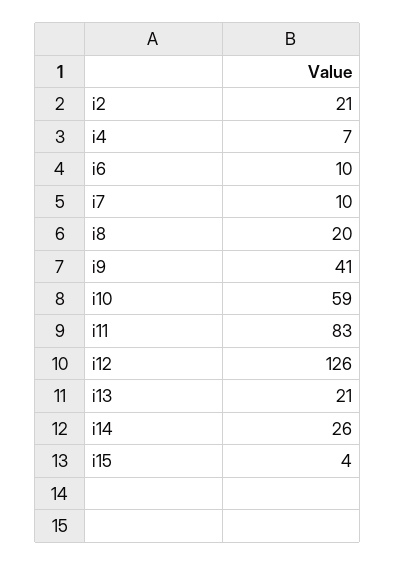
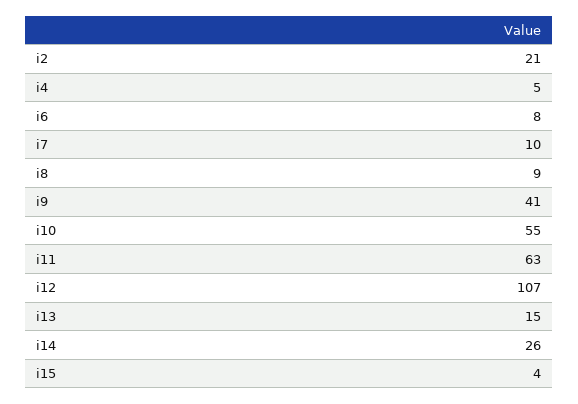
i4: 7 -> 5
i6: 10 -> 8
i8: 20 -> 9
i10: 59 -> 55
i11: 83 -> 63
i12: 126 -> 107
i13: 21 -> 15

